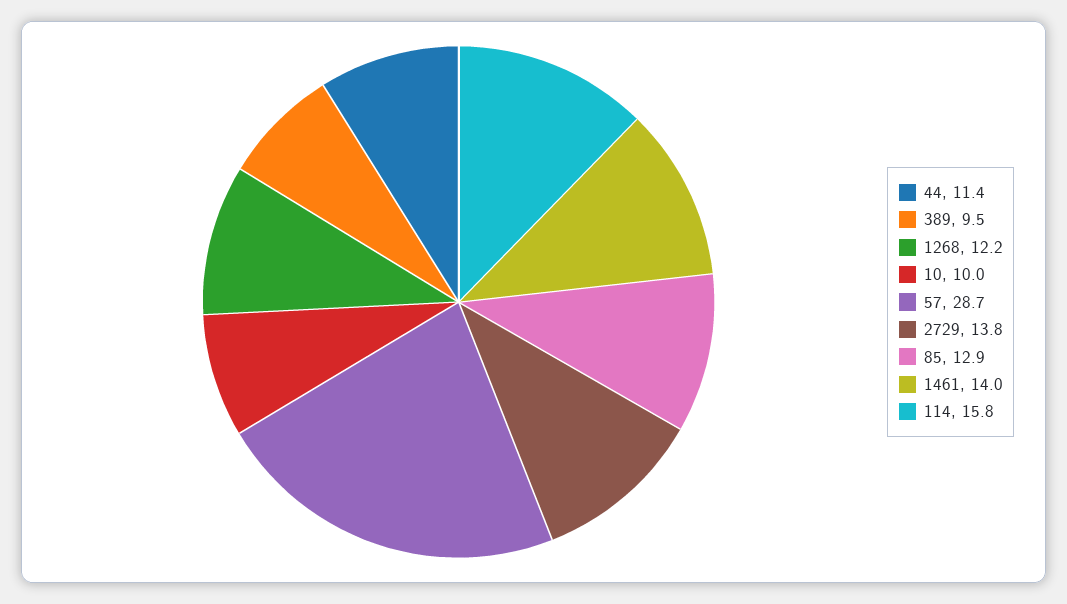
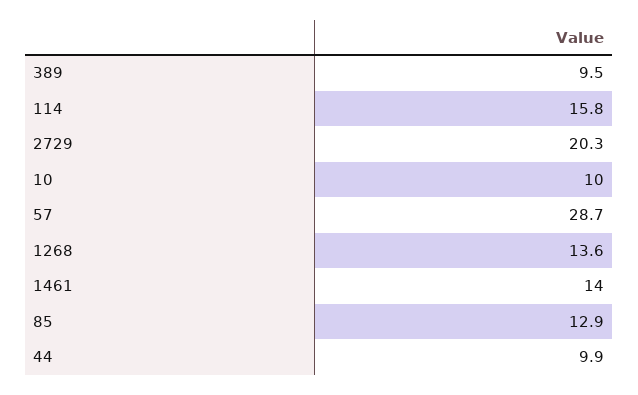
44: 11.4 -> 9.9
1268: 12.2 -> 13.6
2729: 13.8 -> 20.3

